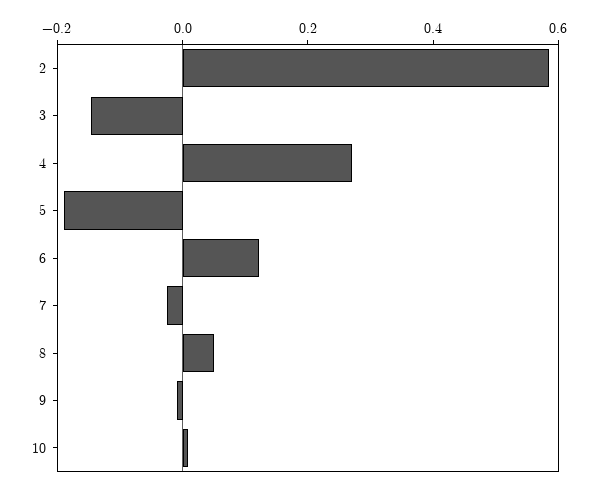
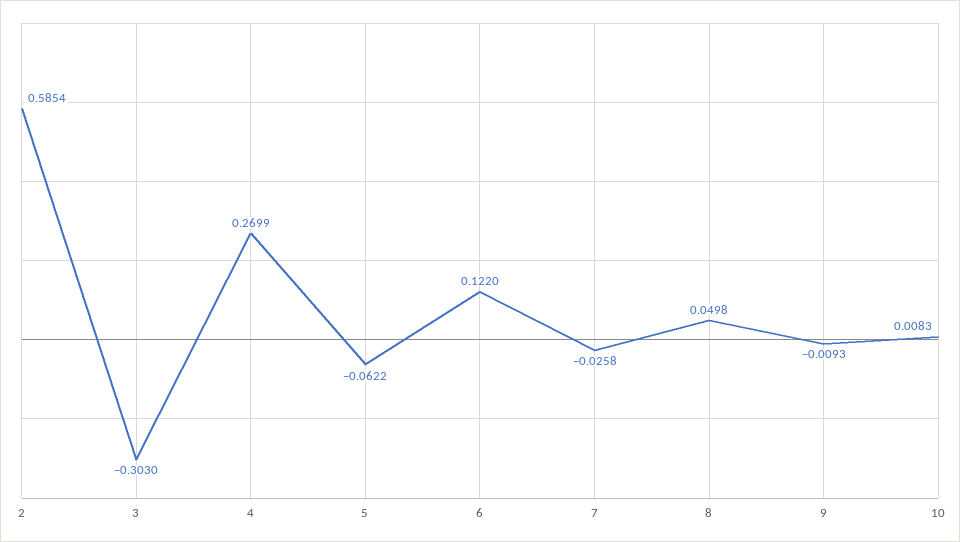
3: -0.15 -> -0.303
5: -0.2 -> -0.0622

